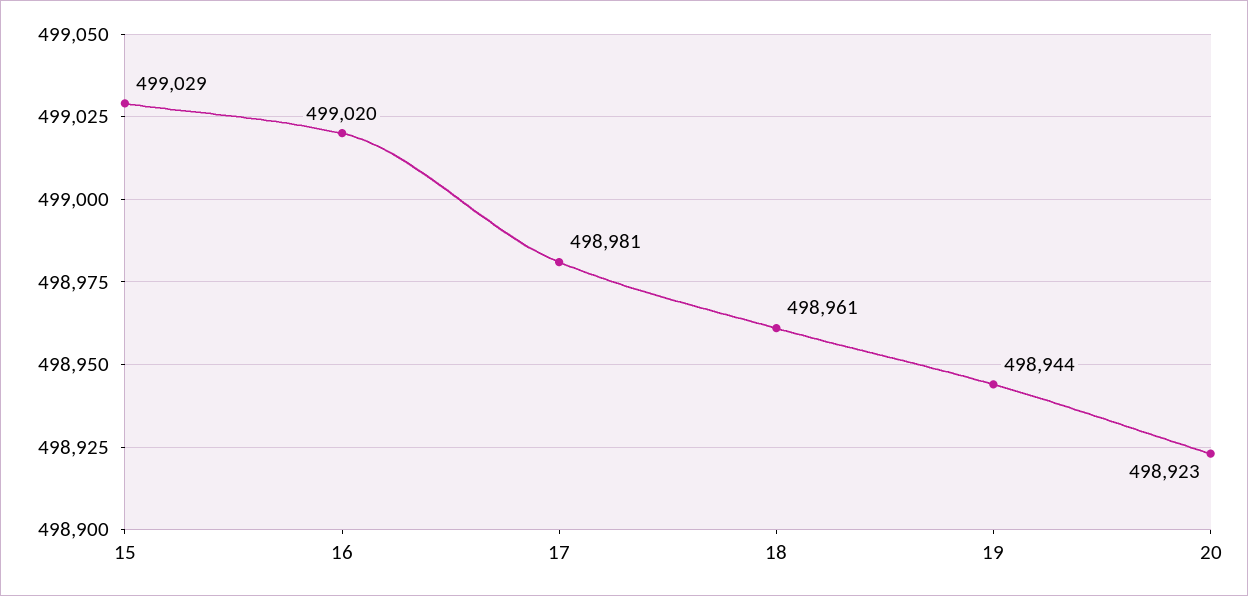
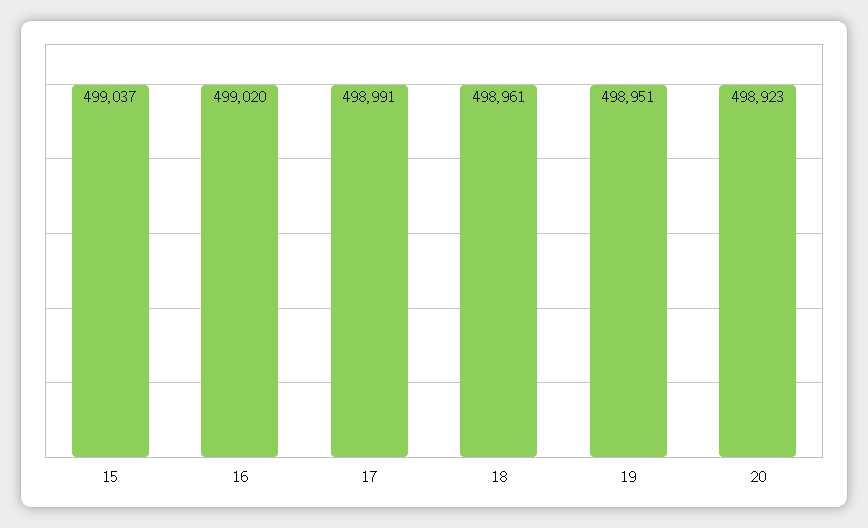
15: 499029 -> 499037
17: 498981 -> 498991
19: 498944 -> 498951

